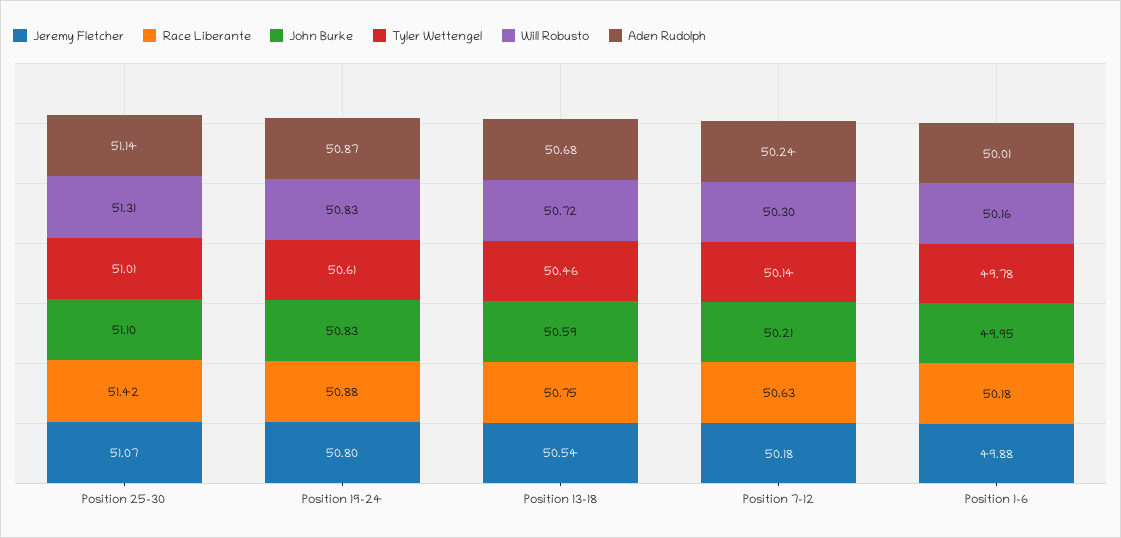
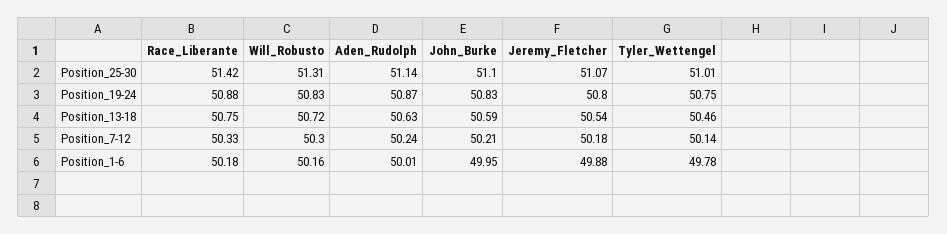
Tyler Wettengel, Position 19-24: 50.61 -> 50.75
Aden Rudolph, Position 13-18: 50.68 -> 50.63
Race Liberante, Position 7-12: 50.63 -> 50.33

